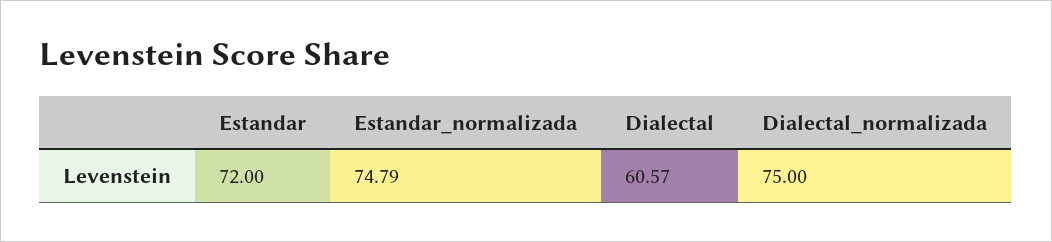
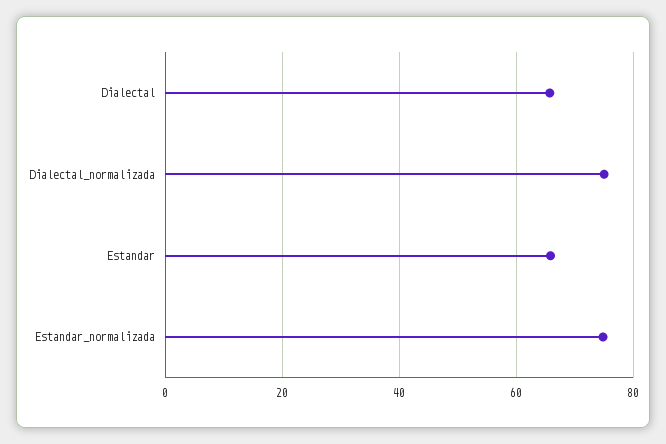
Estandar: 72 -> 66
Dialectal: 60.57 -> 66

